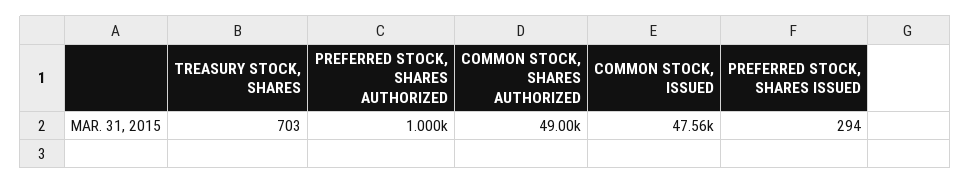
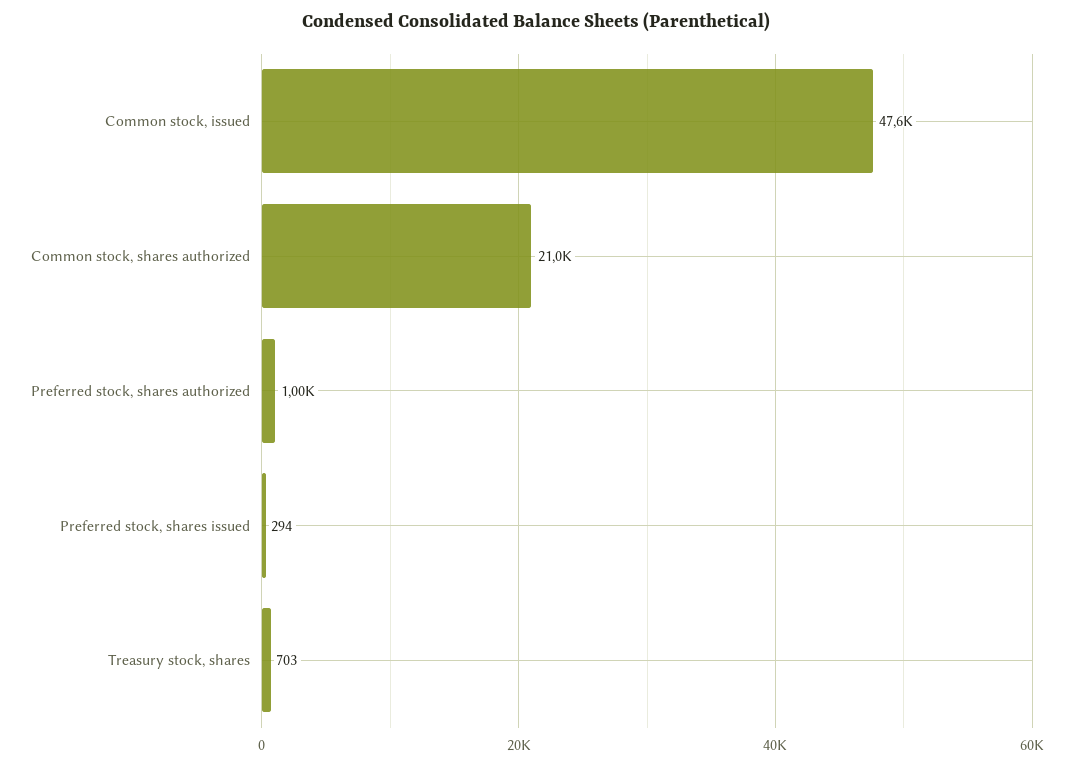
COMMON STOCK, SHARES AUTHORIZED: 49000 -> 21000

